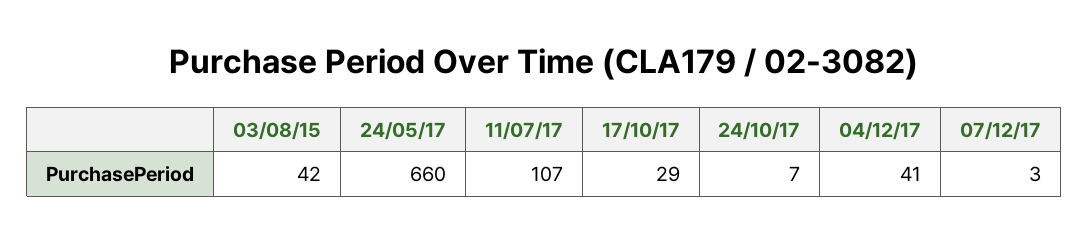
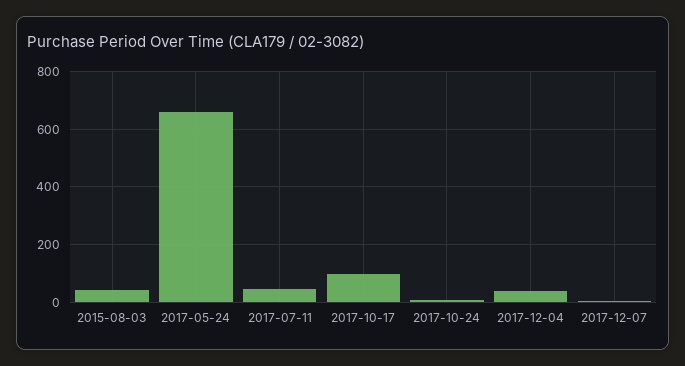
11/07/17: 107 -> 50
17/10/17: 29 -> 100

